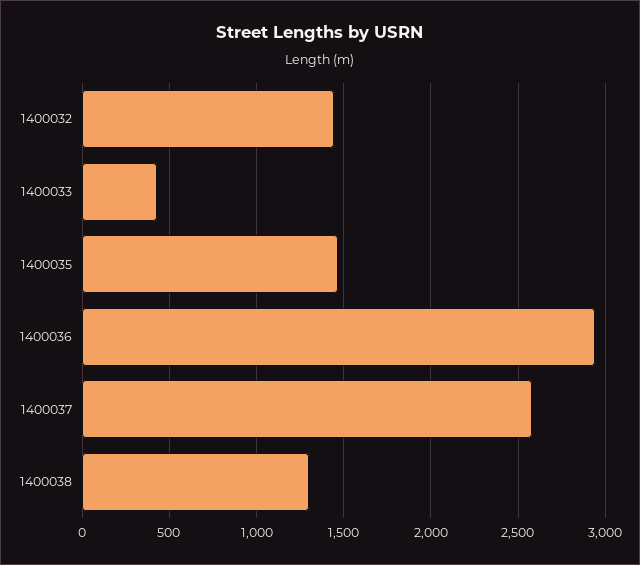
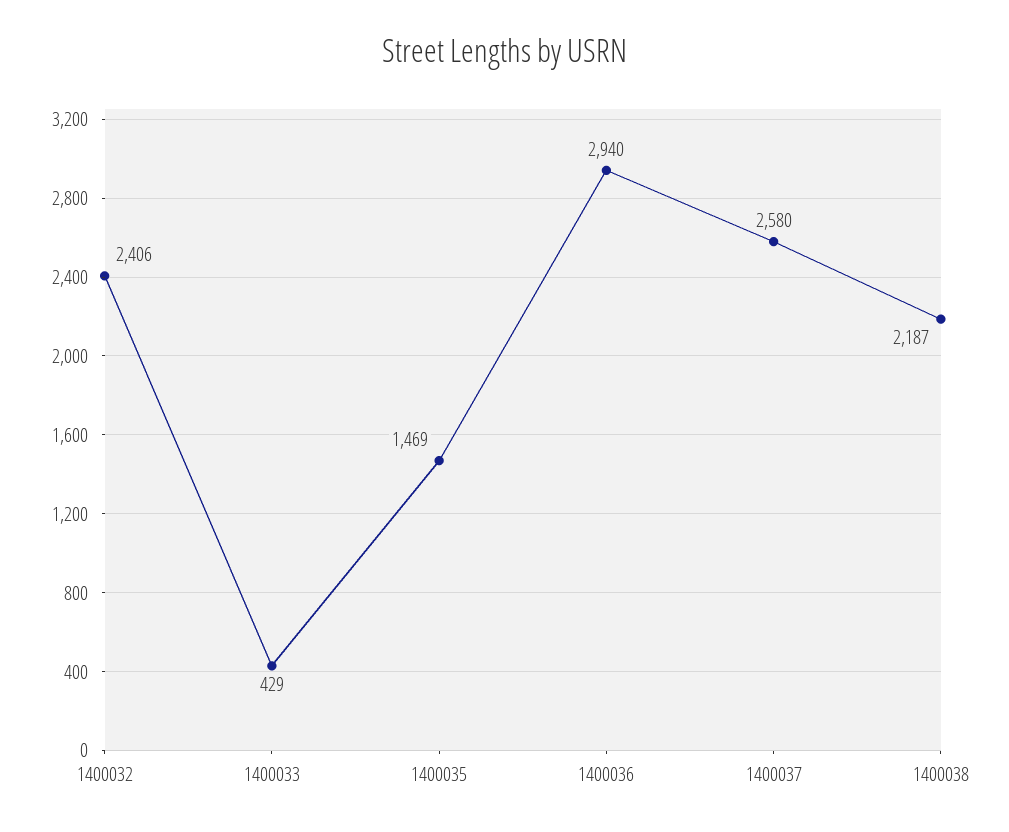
1400032: 1450 -> 2406
1400038: 1300 -> 2187

